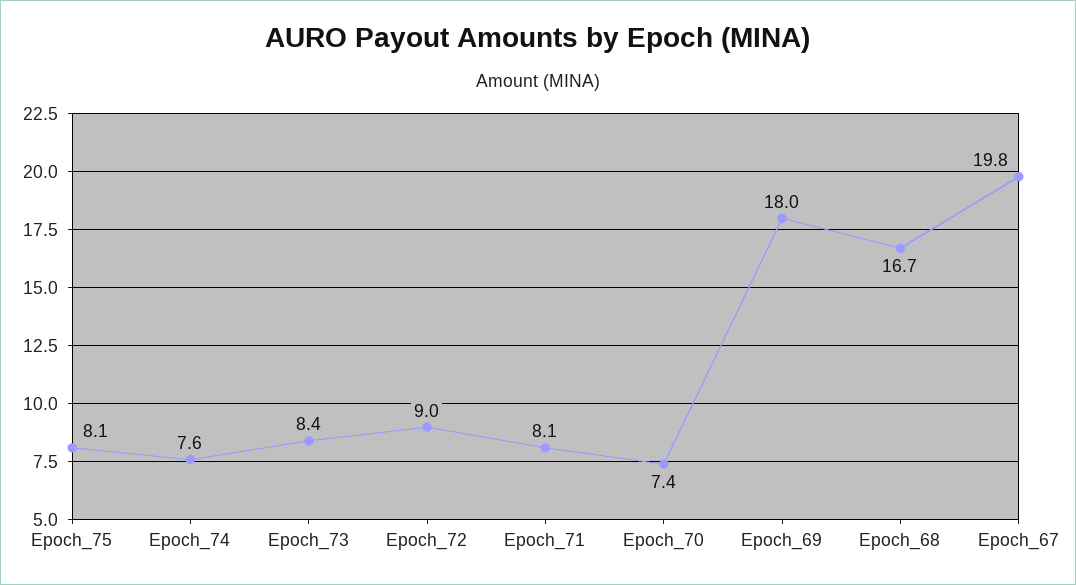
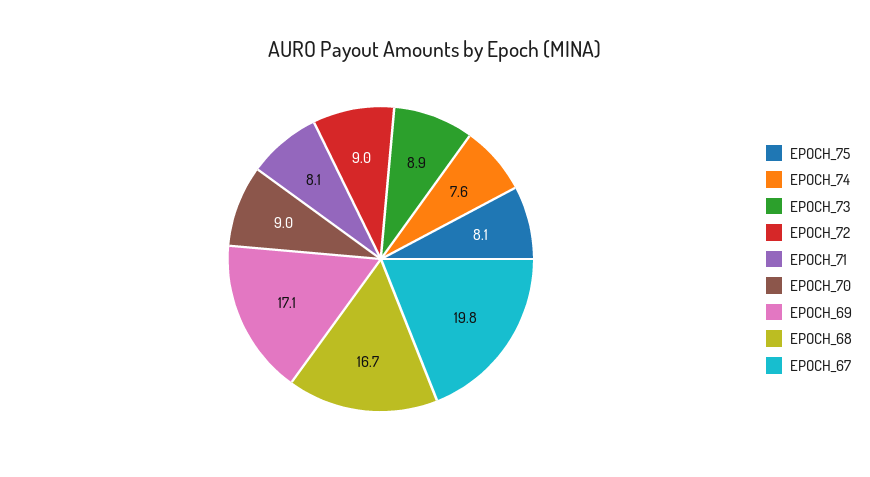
Epoch_73: 8.4 -> 8.9
Epoch_70: 7.4 -> 9
Epoch_69: 18 -> 17.1

